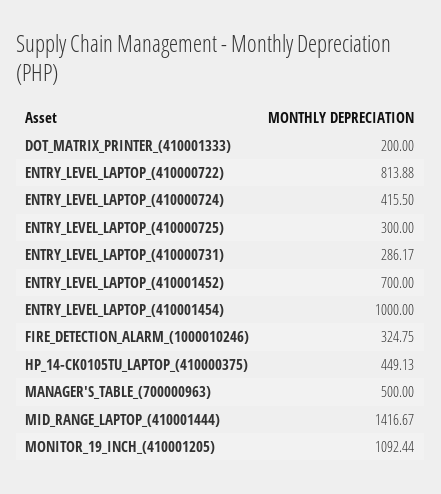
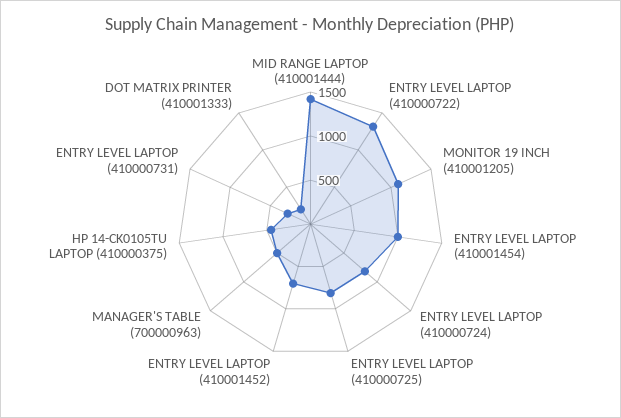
ENTRY_LEVEL_LAPTOP_(410000722): 813.88 -> 1300
ENTRY_LEVEL_LAPTOP_(410000724): 415.5 -> 800
ENTRY_LEVEL_LAPTOP_(410000725): 300 -> 800
FIRE_DETECTION_ALARM_(1000010246): 324.75 -> none

